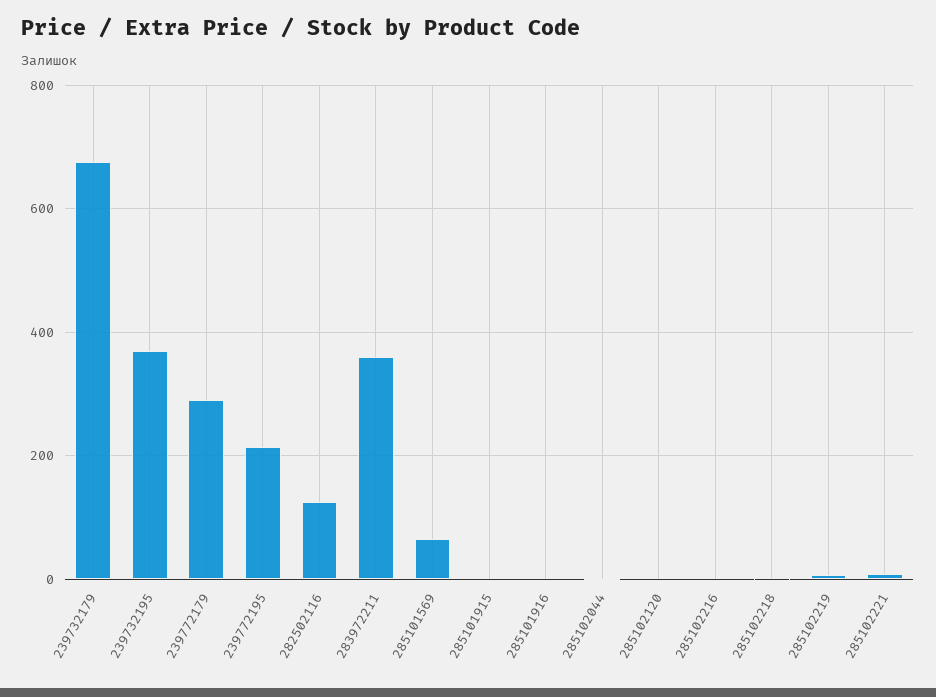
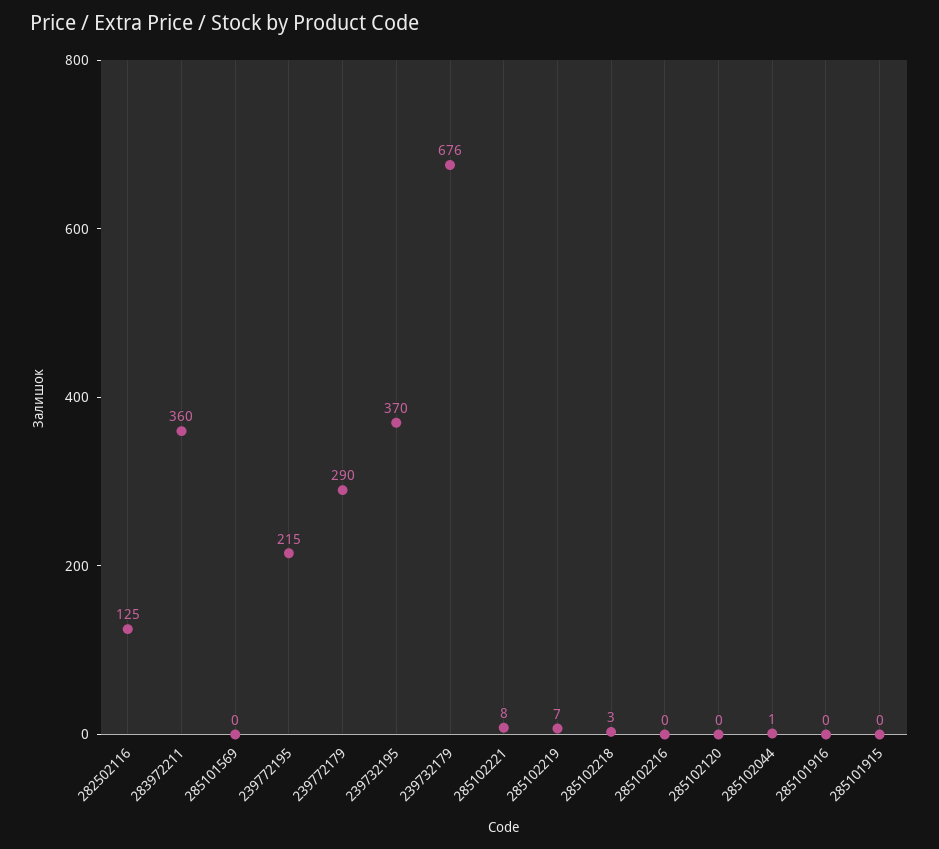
285101569: 60 -> 0

